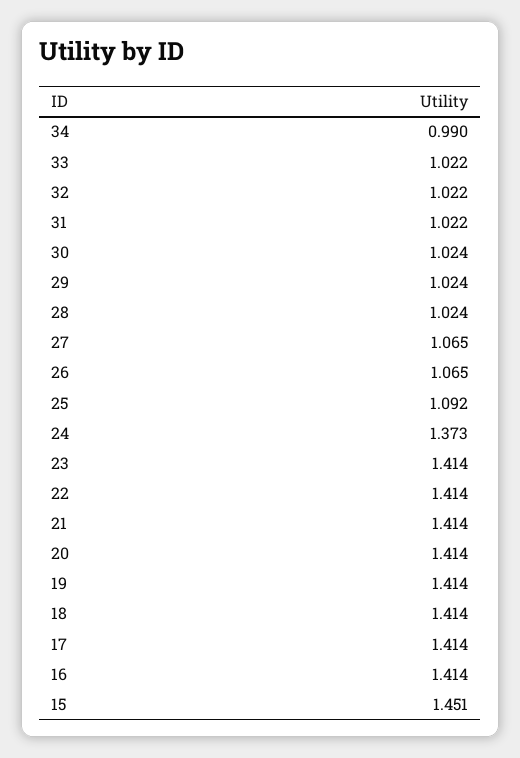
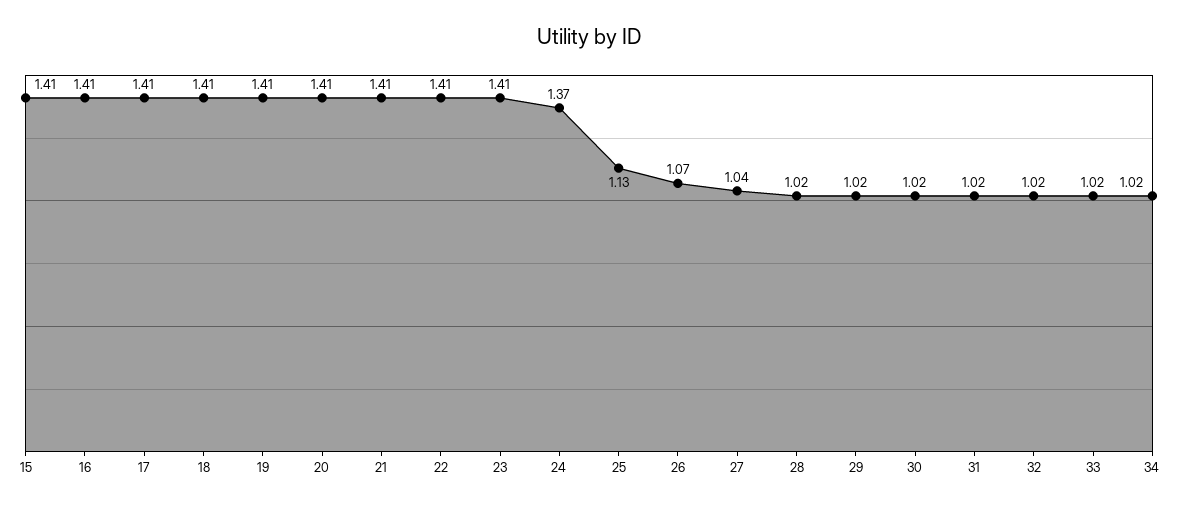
34: 0.99 -> 1.02
27: 1.065 -> 1.04
25: 1.092 -> 1.13
15: 1.451 -> 1.41

